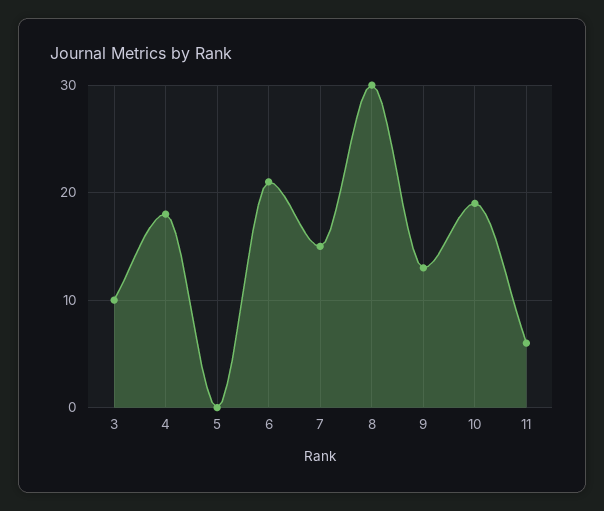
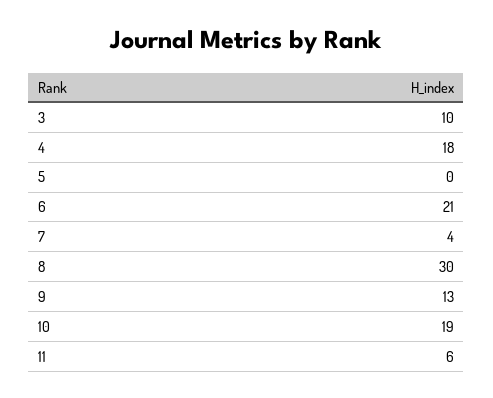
7: 15 -> 4

